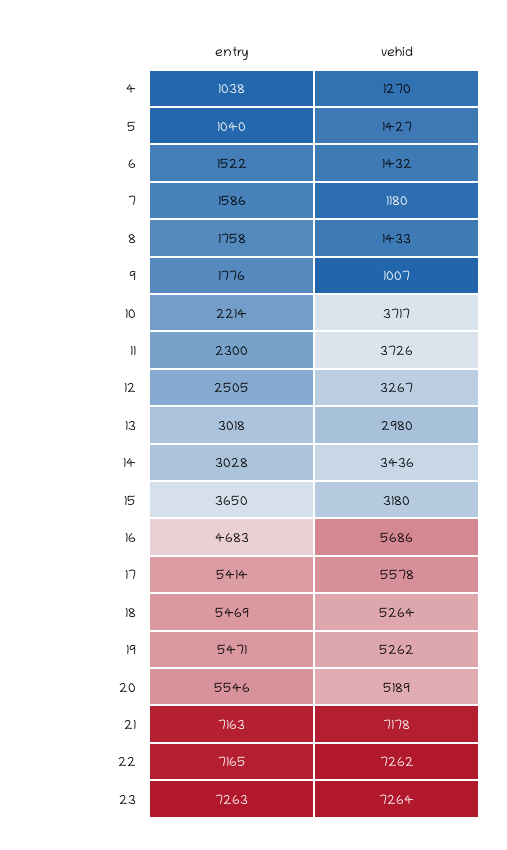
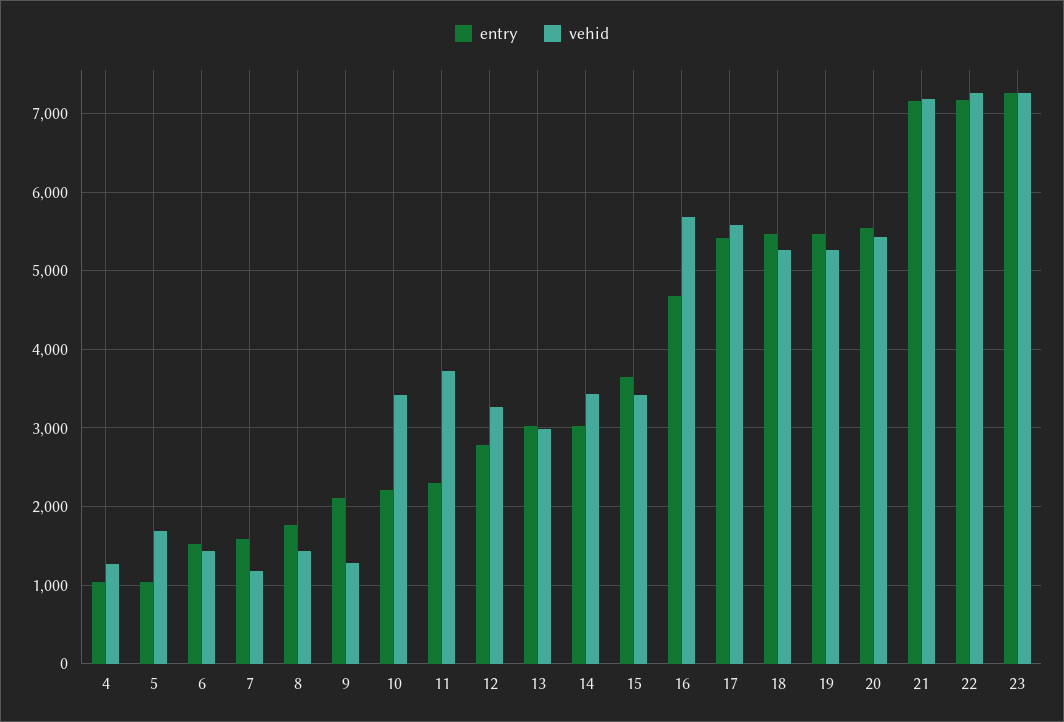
vehid, 5: 1427 -> 1700
entry, 9: 1776 -> 2100
vehid, 9: 1007 -> 1300
vehid, 10: 3717 -> 3400
entry, 12: 2505 -> 2800
vehid, 15: 3180 -> 3400
vehid, 20: 5189 -> 5400

